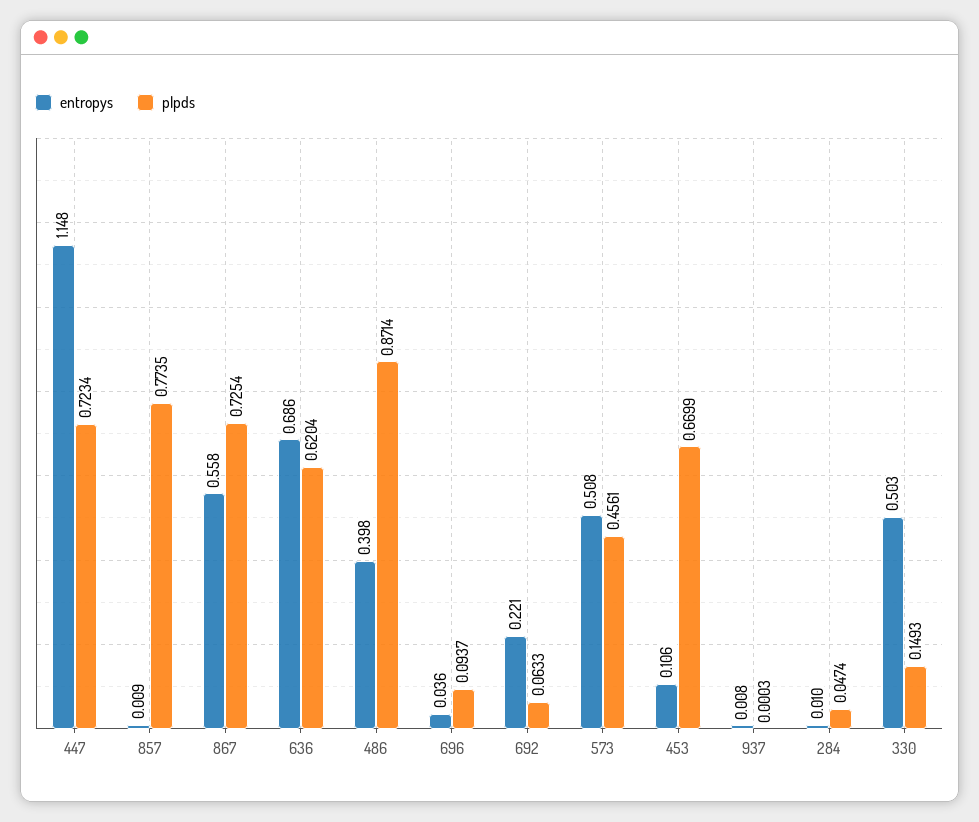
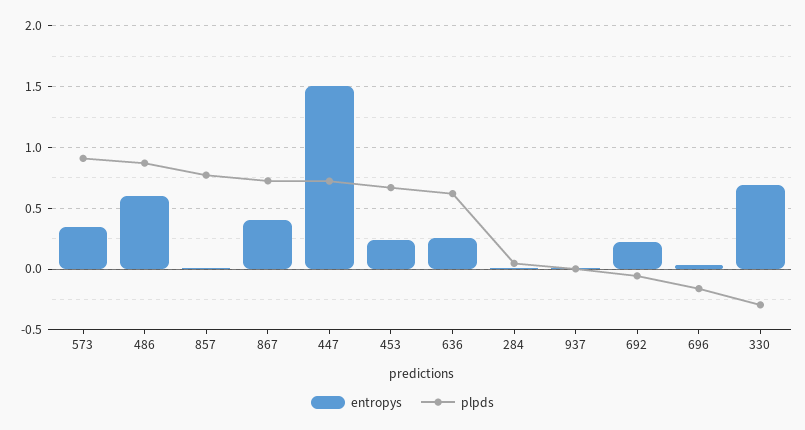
entropys, 447: 1.148 -> 1.5
entropys, 867: 0.558 -> 0.4
entropys, 636: 0.686 -> 0.25
entropys, 486: 0.398 -> 0.6
plpds, 696: 0.0937 -> -0.15
plpds, 692: 0.0633 -> -0.05
entropys, 573: 0.508 -> 0.35
plpds, 573: 0.4561 -> 0.9
entropys, 453: 0.106 -> 0.25
entropys, 330: 0.503 -> 0.7
plpds, 330: 0.1493 -> -0.3

